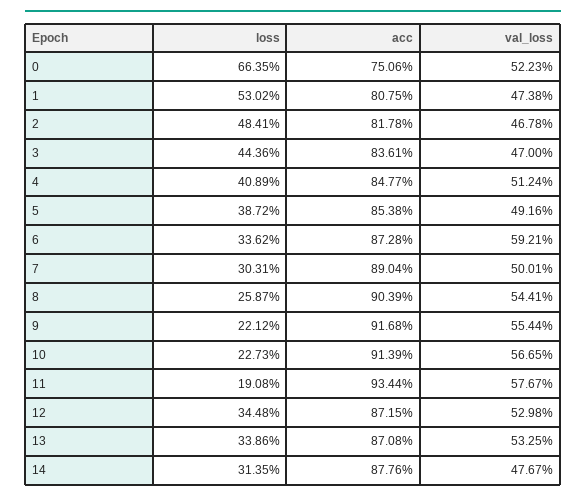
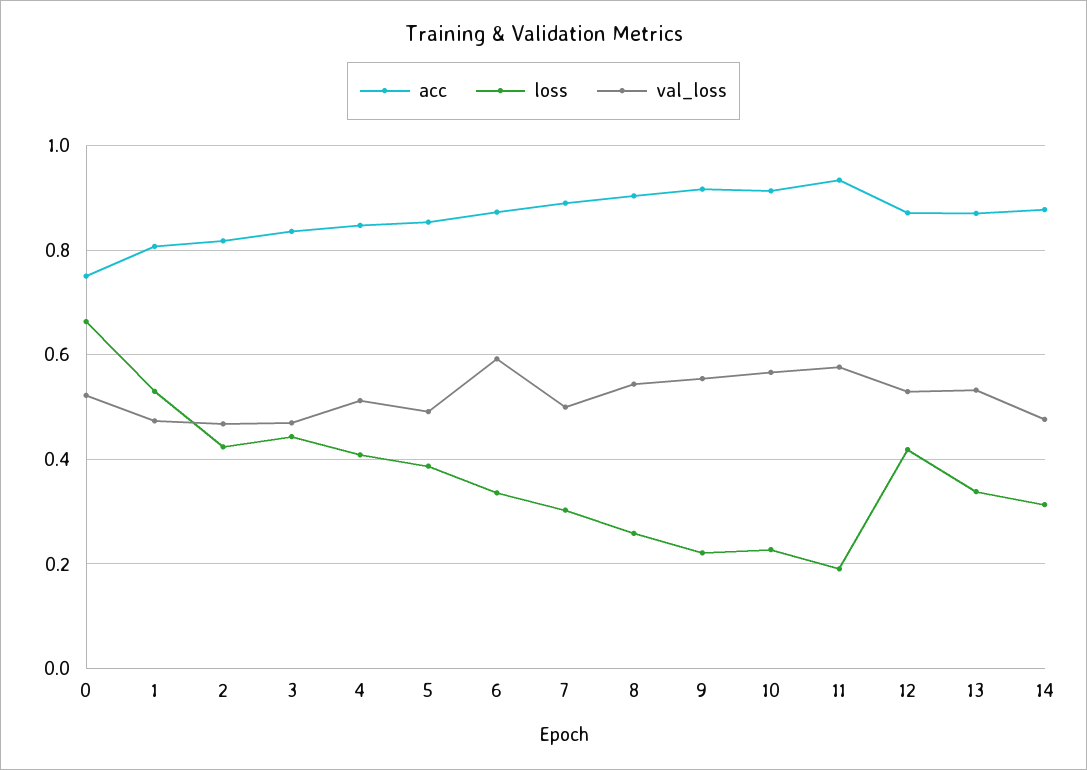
loss, 2: 0.4841 -> 0.42
loss, 12: 0.3448 -> 0.42

